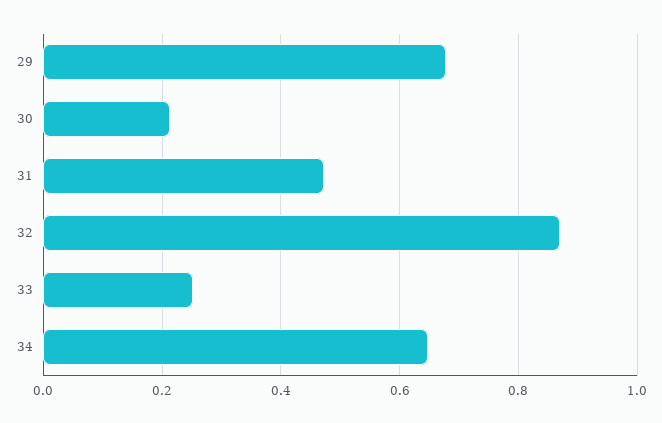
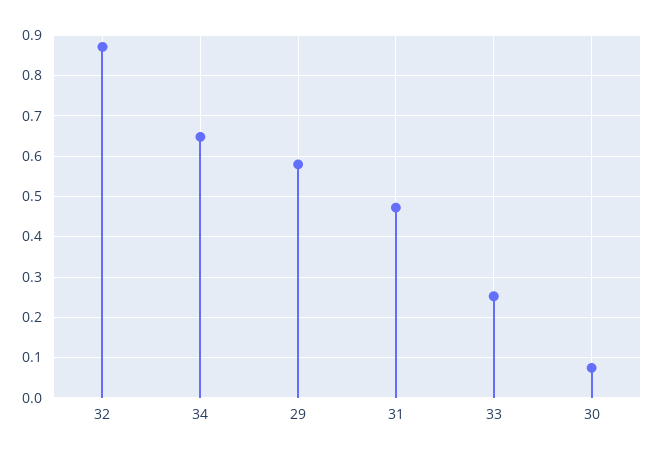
29: 0.68 -> 0.58
30: 0.22 -> 0.08

